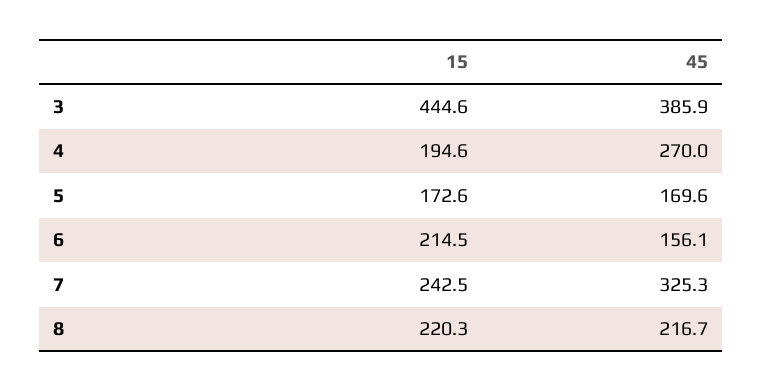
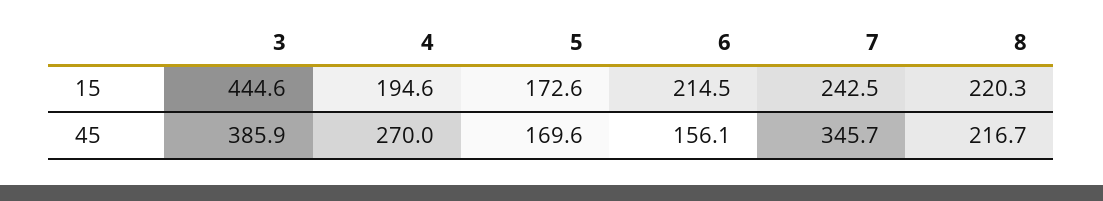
45, 7: 325.3 -> 345.7

